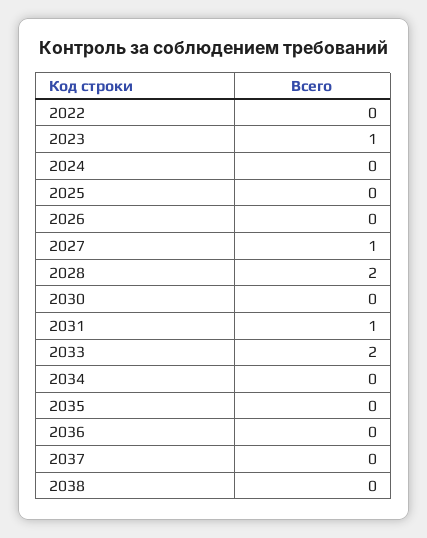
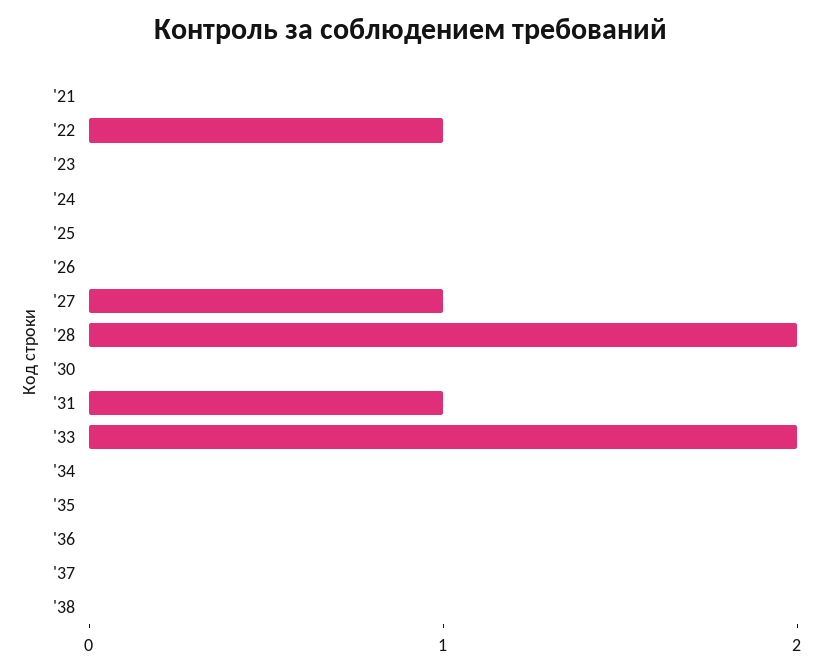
2022: 0 -> 1
2023: 1 -> 0
'21: none -> 0

